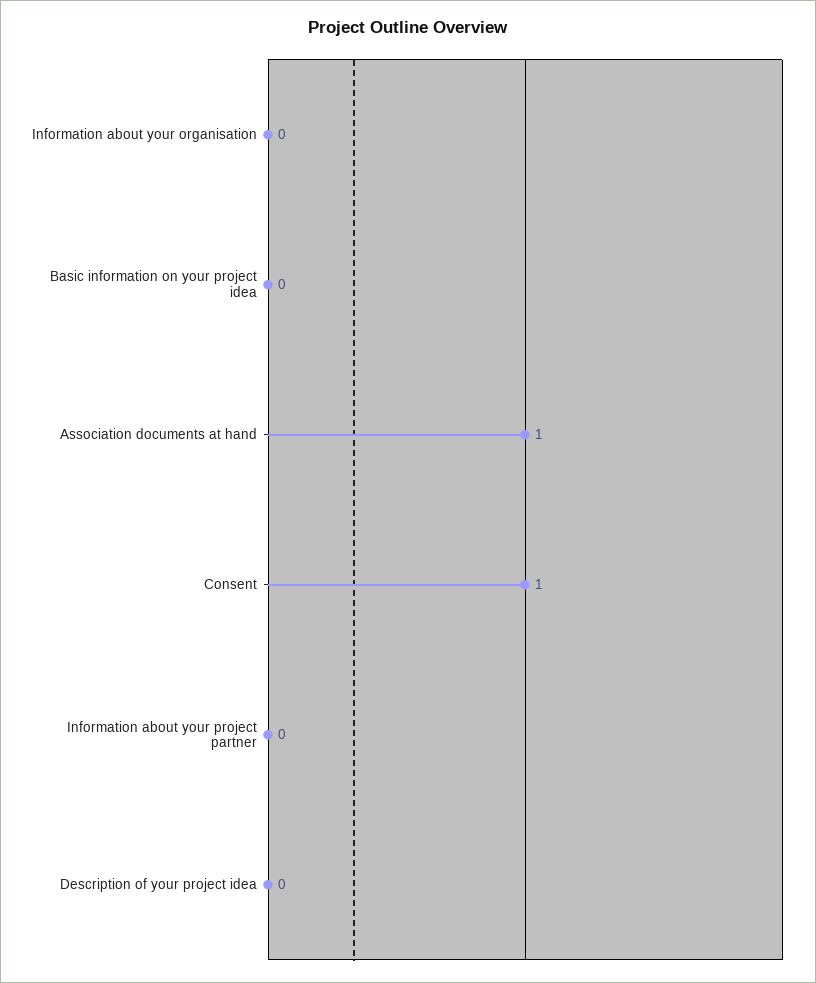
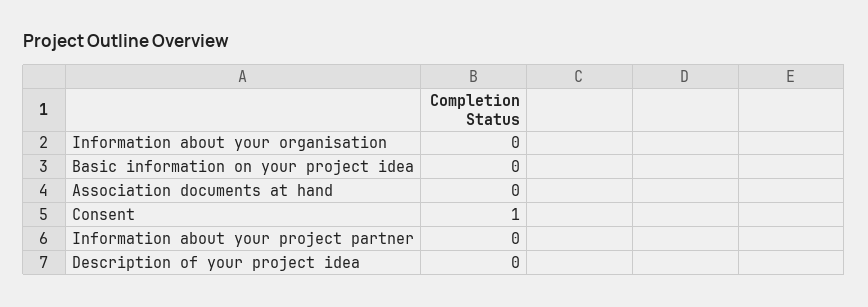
Association documents at hand: 1 -> 0

